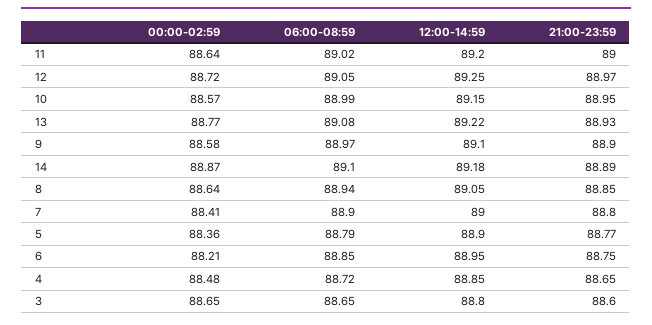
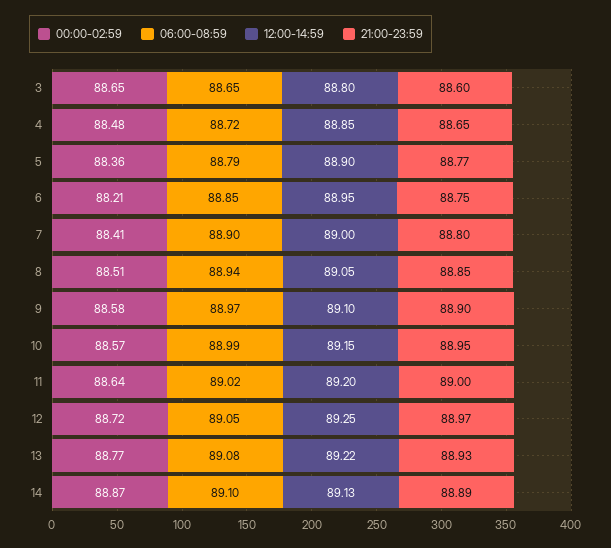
12:00-14:59, 14: 89.18 -> 89.13
00:00-02:59, 8: 88.64 -> 88.51

